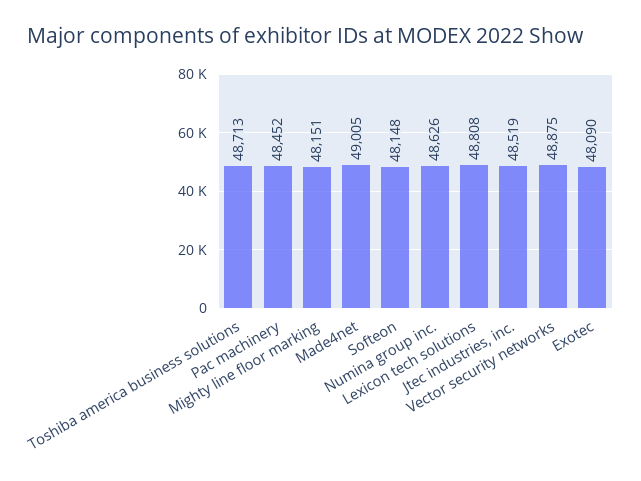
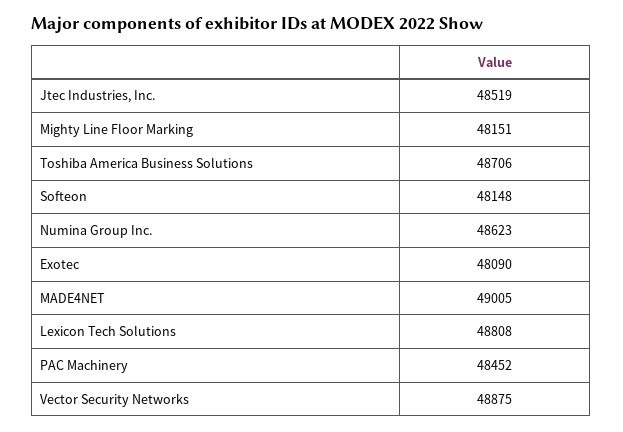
Toshiba america business solutions: 48713 -> 48706
Numina group inc.: 48626 -> 48623

